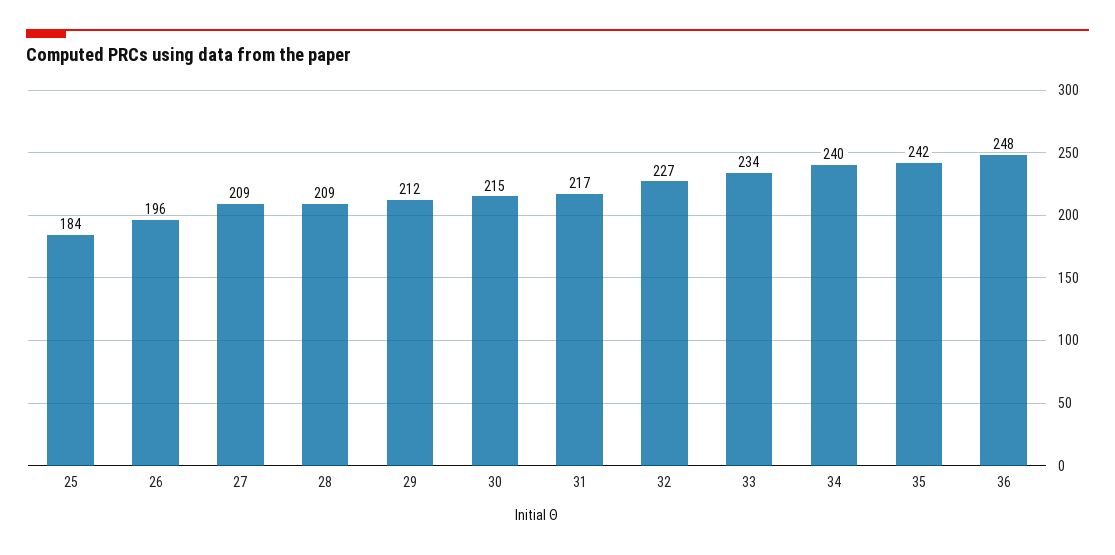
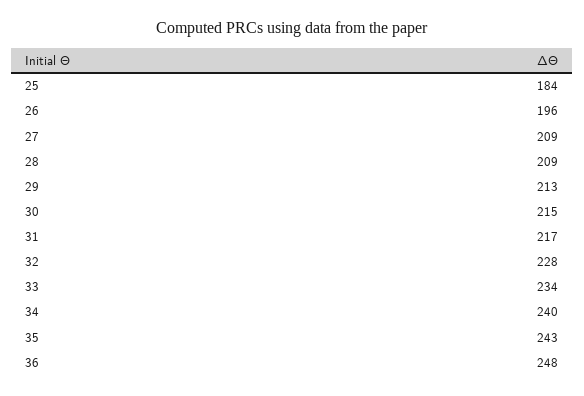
29: 212 -> 213
32: 227 -> 228
35: 242 -> 243

